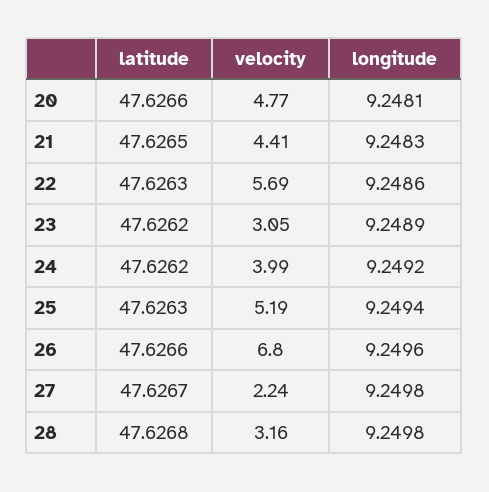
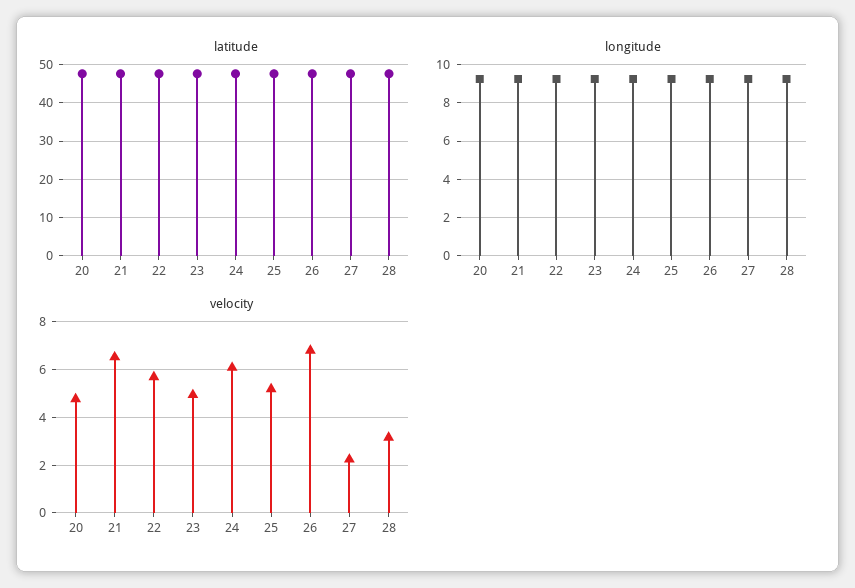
velocity, 21: 4.41 -> 6.5
velocity, 23: 3.05 -> 5
velocity, 24: 3.99 -> 6

